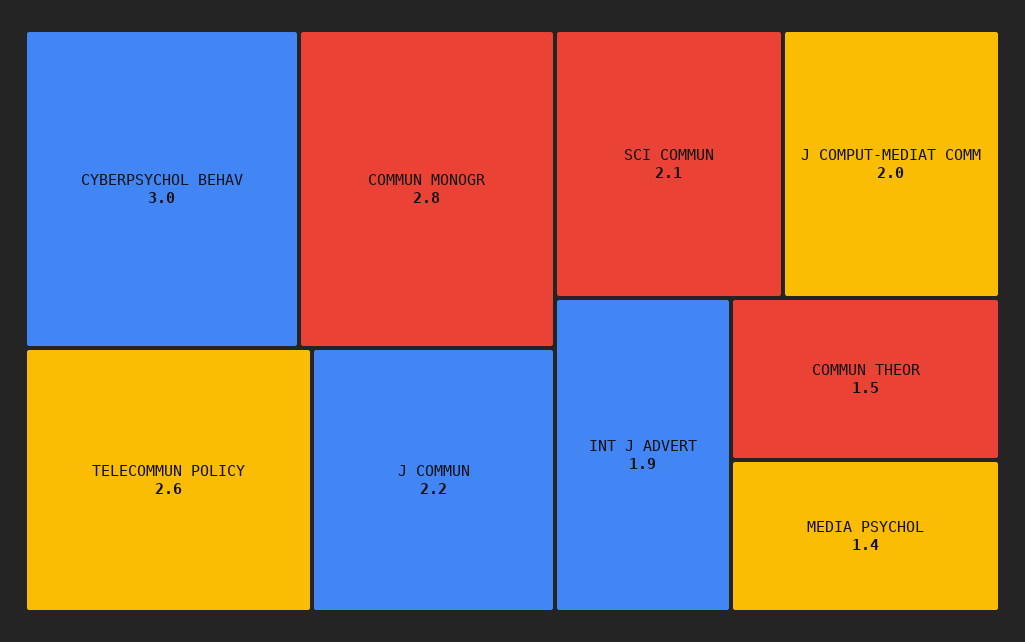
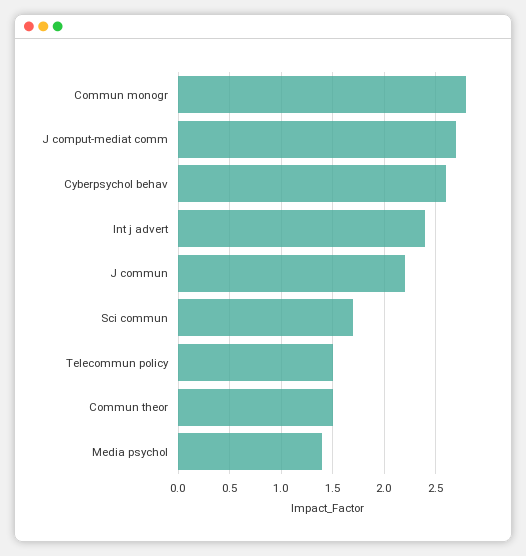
CYBERPSYCHOL BEHAV: 3 -> 2.6
TELECOMMUN POLICY: 2.6 -> 1.5
SCI COMMUN: 2.1 -> 1.7
J COMPUT-MEDIAT COMM: 2 -> 2.7
INT J ADVERT: 1.9 -> 2.4

